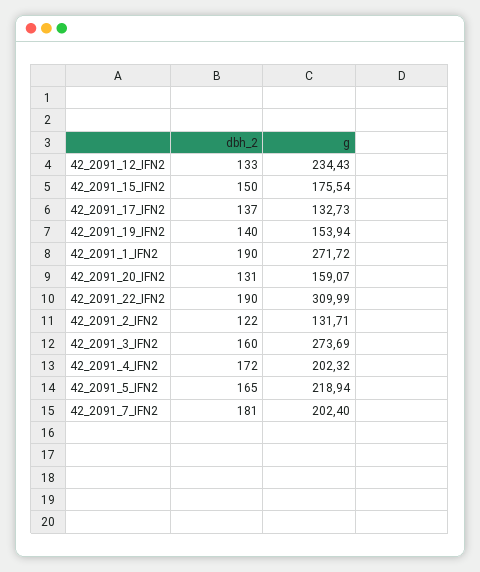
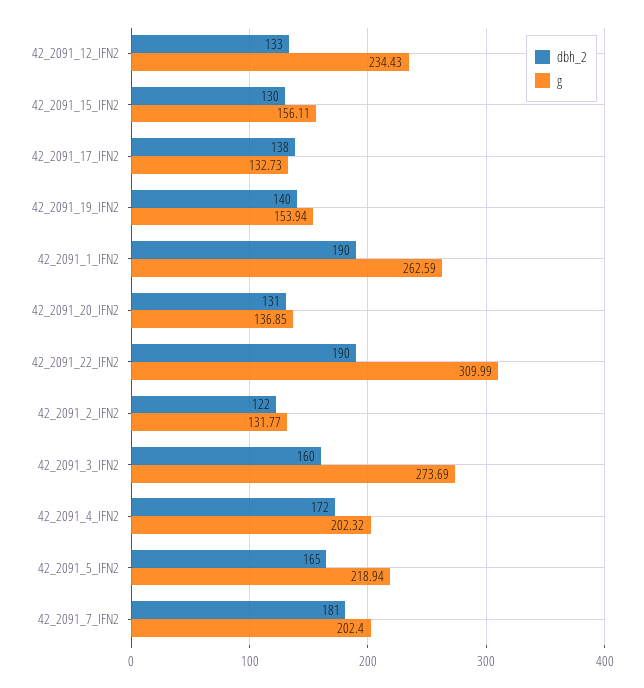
dbh_2, 42_2091_15_IFN2: 150 -> 130
g, 42_2091_15_IFN2: 175.54 -> 156.11
dbh_2, 42_2091_17_IFN2: 137 -> 138
g, 42_2091_1_IFN2: 271.72 -> 262.59
g, 42_2091_20_IFN2: 159.07 -> 136.85
g, 42_2091_2_IFN2: 131.71 -> 131.77

